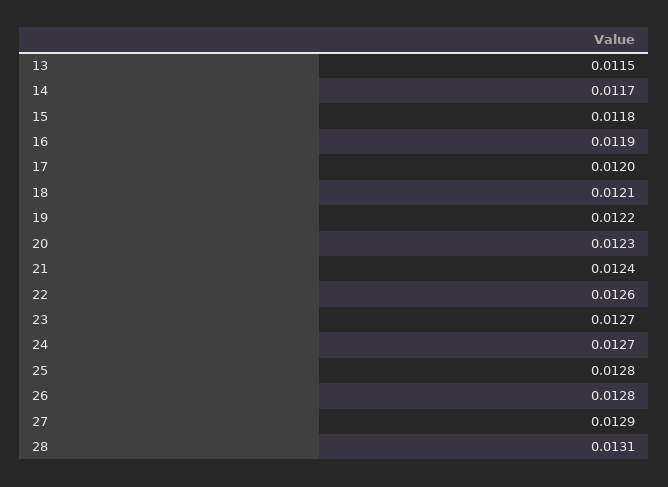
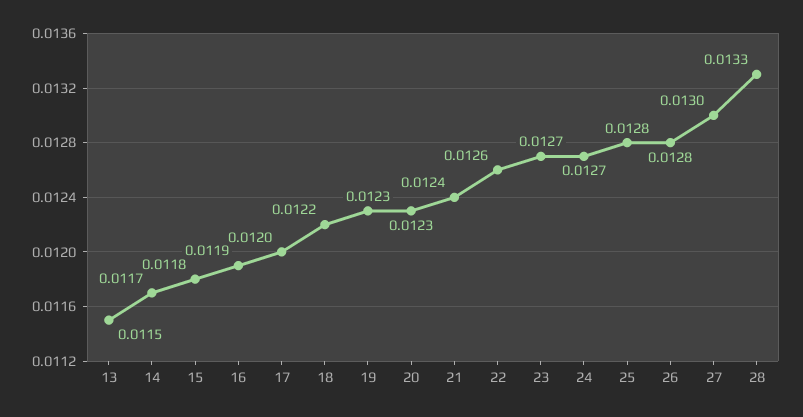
18: 0.0121 -> 0.0122
19: 0.0122 -> 0.0123
27: 0.0129 -> 0.013
28: 0.0131 -> 0.0133

